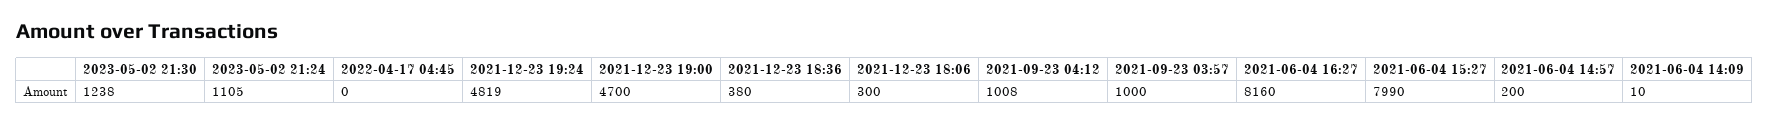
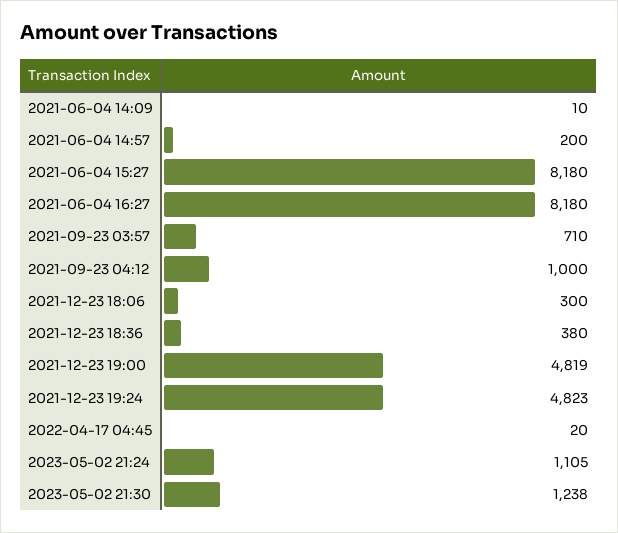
2022-04-17 04:45: 0 -> 20
2021-12-23 19:24: 4819 -> 4823
2021-12-23 19:00: 4700 -> 4819
2021-09-23 04:12: 1008 -> 1000
2021-09-23 03:57: 1000 -> 710
2021-06-04 16:27: 8160 -> 8180
2021-06-04 15:27: 7990 -> 8180

